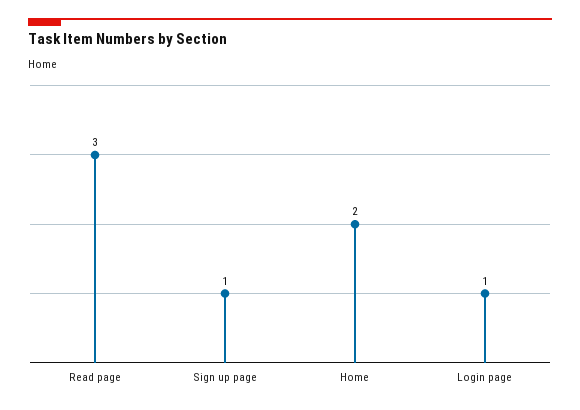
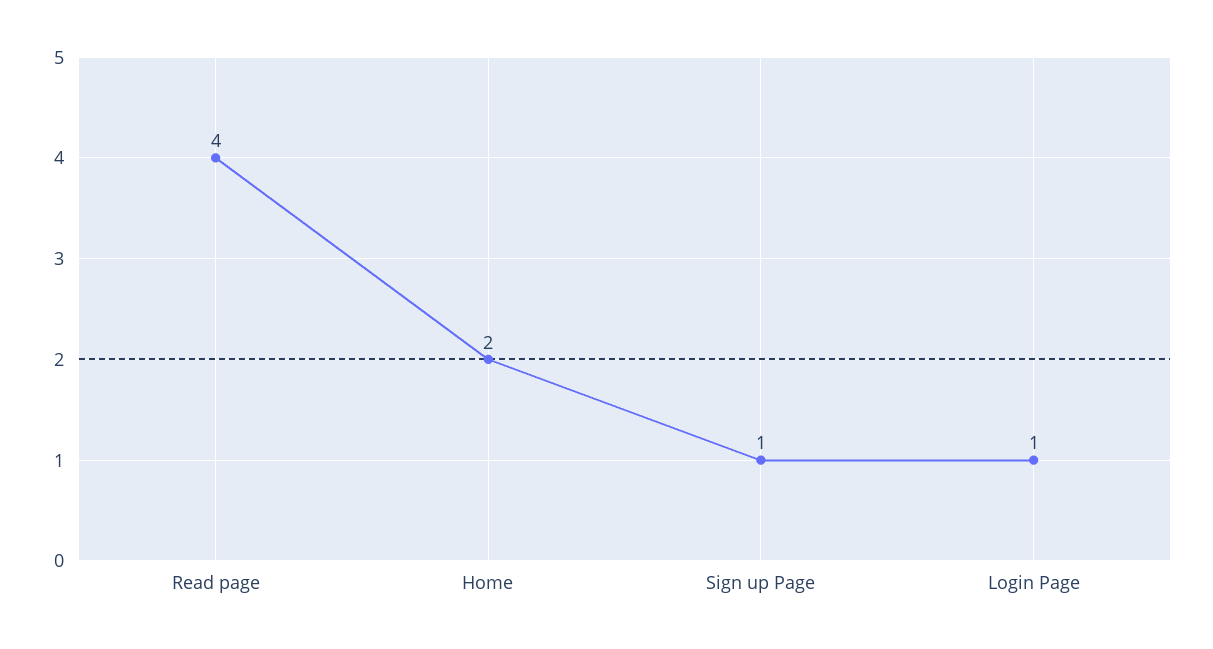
Read page: 3 -> 4

